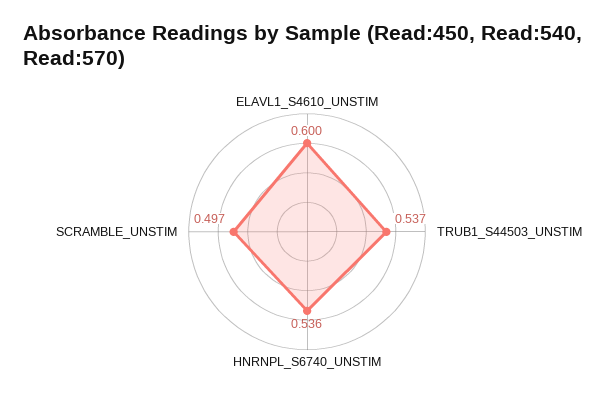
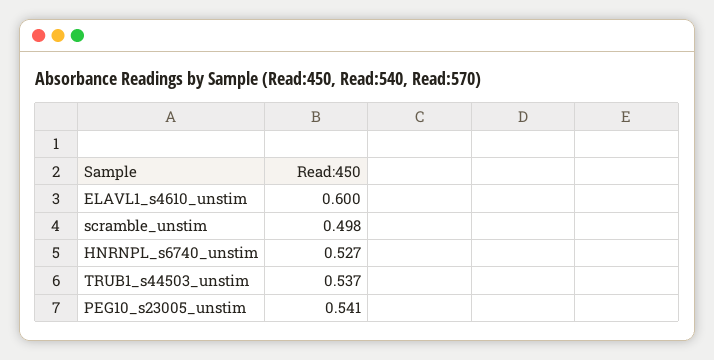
HNRNPL_S6740_UNSTIM: 0.536 -> 0.527
SCRAMBLE_UNSTIM: 0.497 -> 0.498
PEG10_s23005_unstim: none -> 0.541

